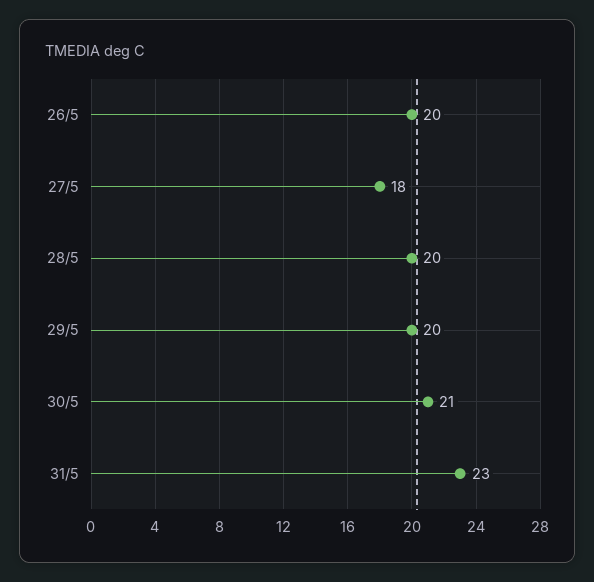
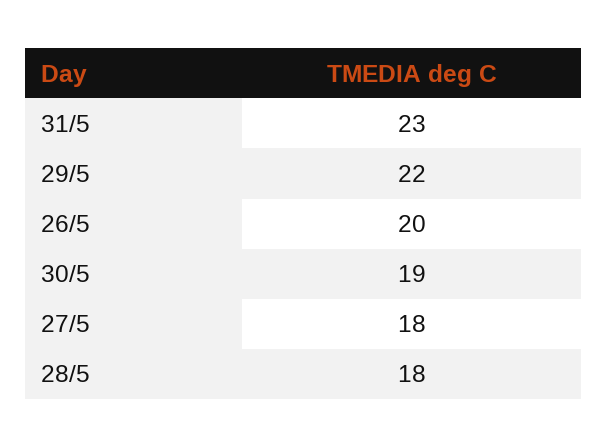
28/5: 20 -> 18
29/5: 20 -> 22
30/5: 21 -> 19

